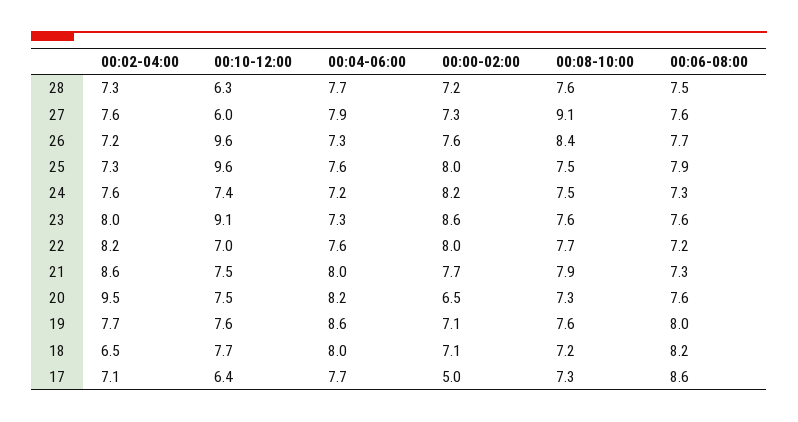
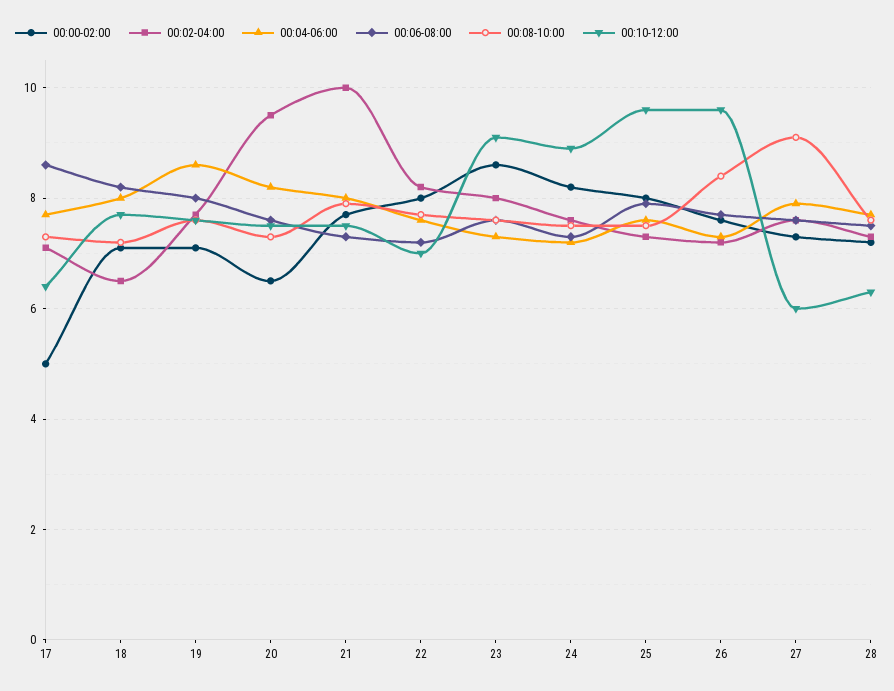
00:10-12:00, 24: 7.4 -> 9
00:02-04:00, 21: 8.6 -> 10

